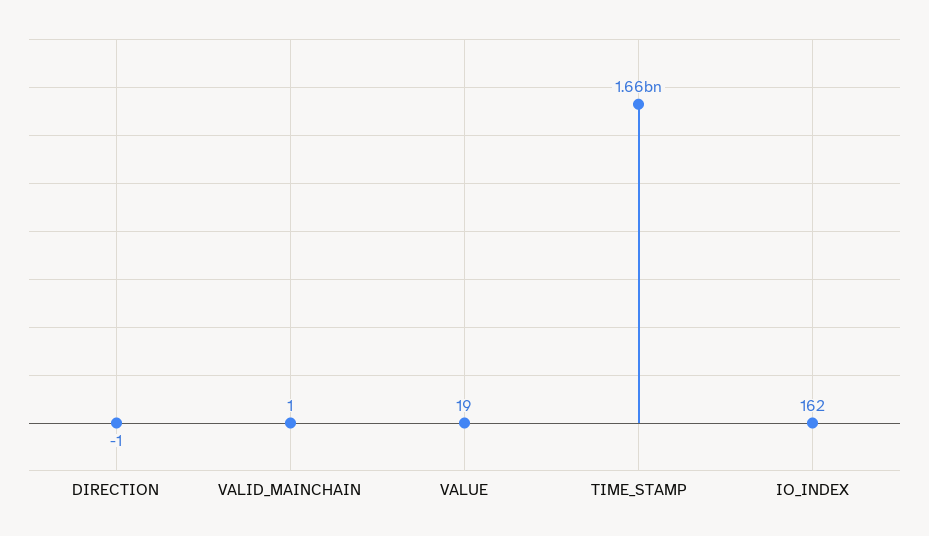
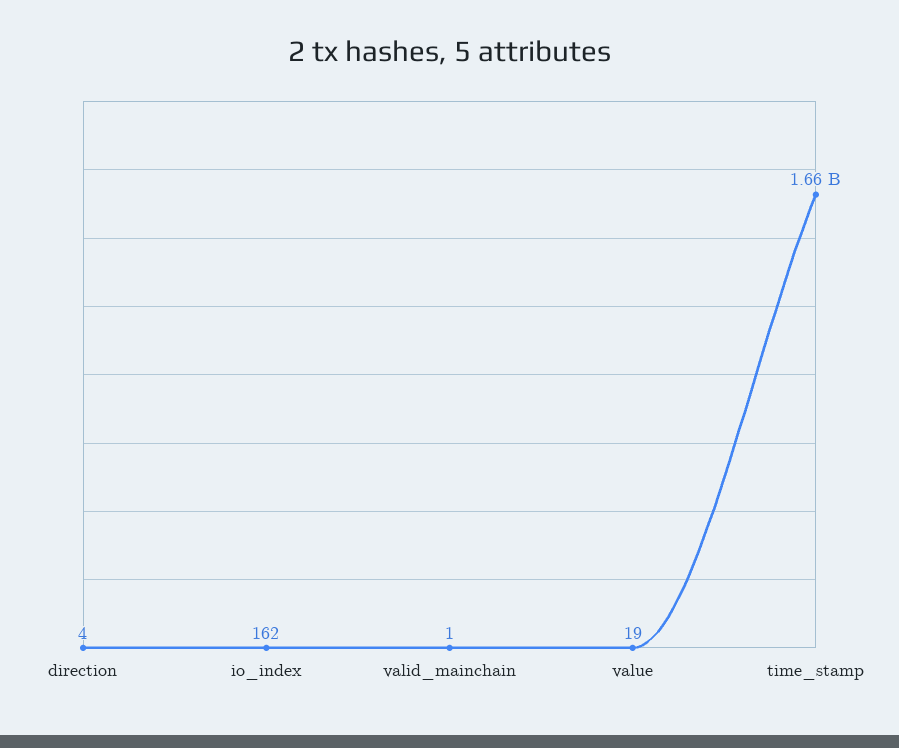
DIRECTION: -1 -> 4

